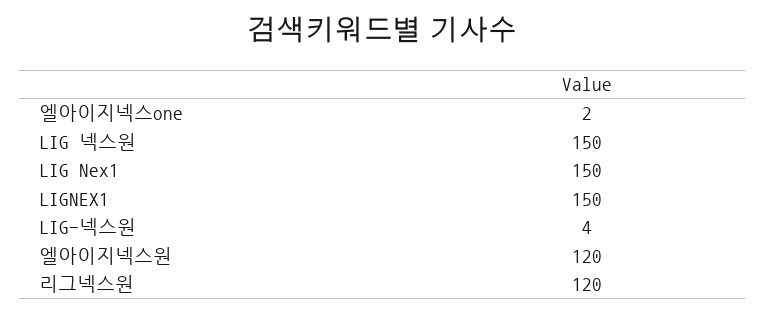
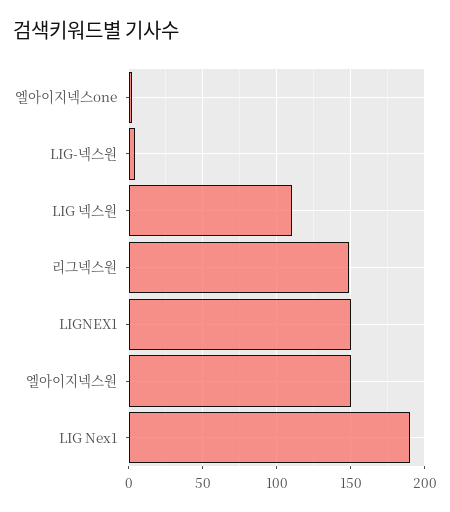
LIG 넥스원: 150 -> 110
LIG Nex1: 150 -> 190
엘아이지넥스원: 120 -> 150
리그넥스원: 120 -> 150

